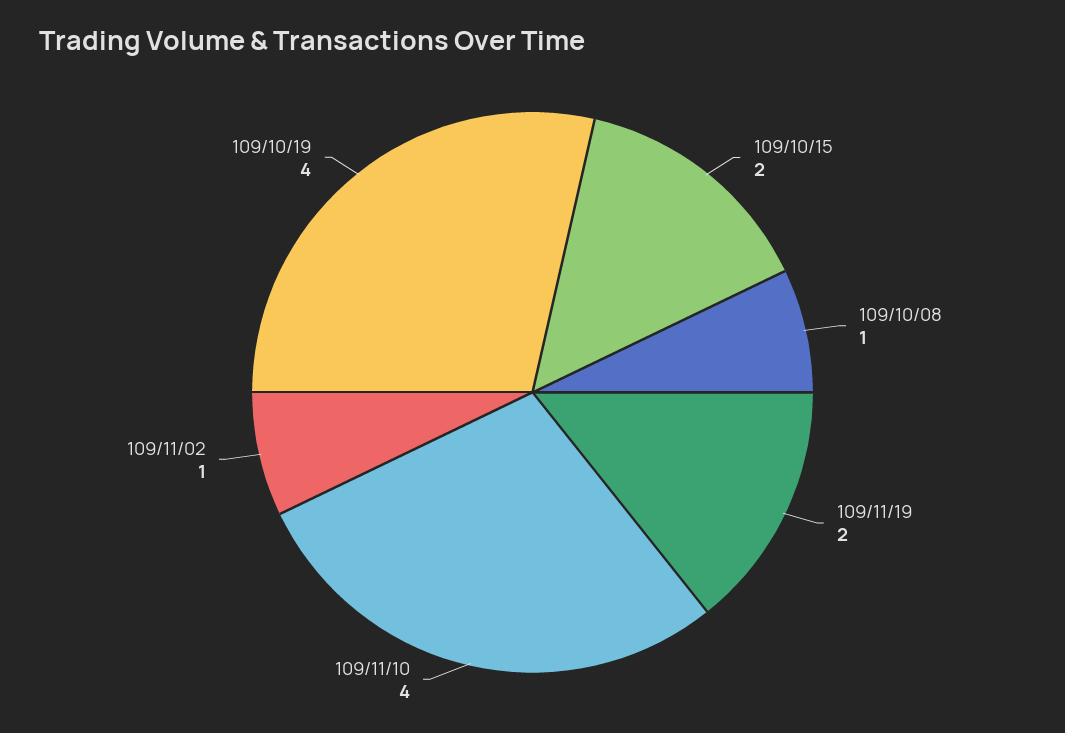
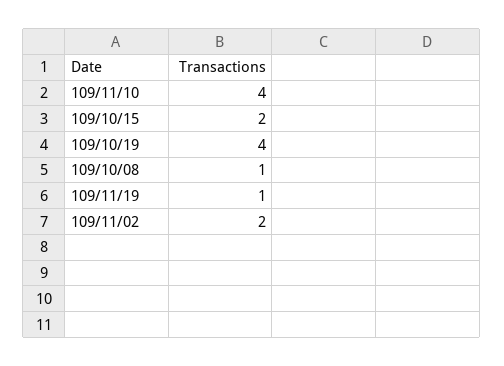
109/11/19: 2 -> 1
109/11/02: 1 -> 2

